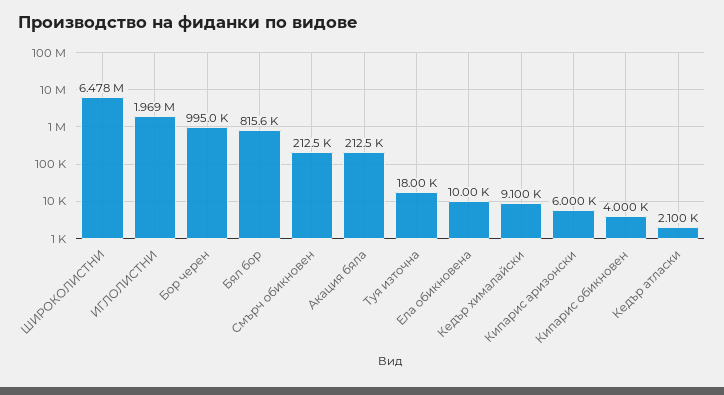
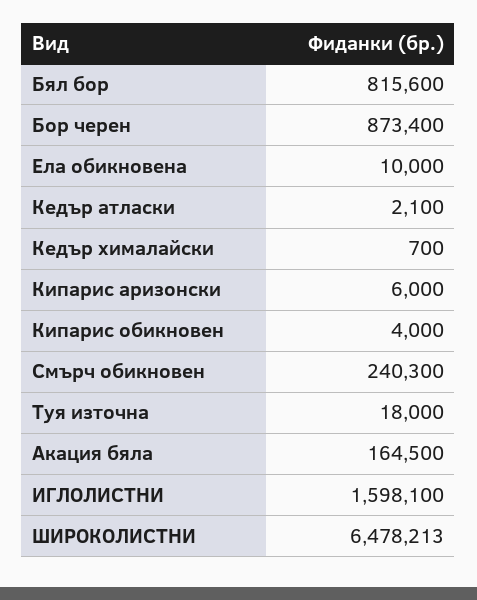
ИГЛОЛИСТНИ: 1969000 -> 1598100
Бор черен: 995000 -> 873400
Смърч обикновен: 212500 -> 240300
Акация бяла: 212500 -> 164500
Кедър хималайски: 9100 -> 700

